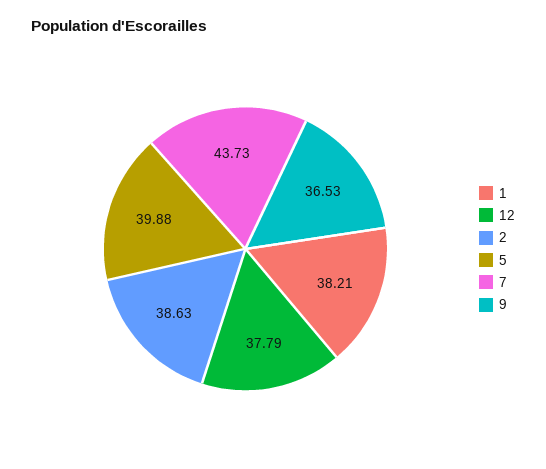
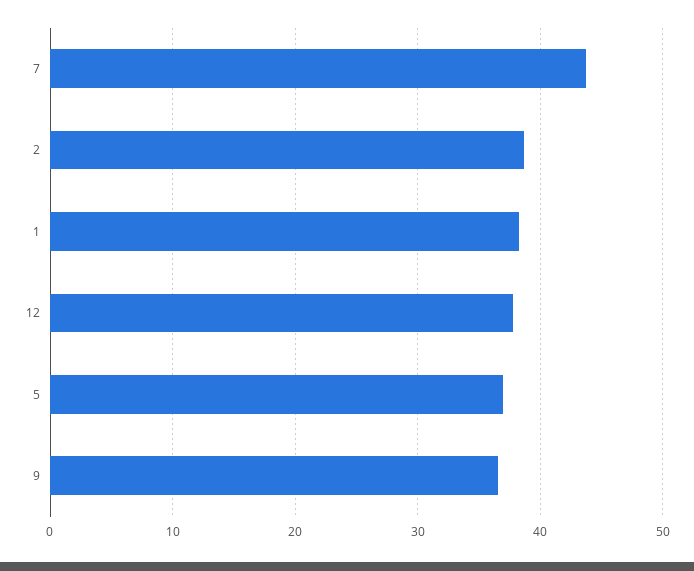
5: 39.88 -> 37

